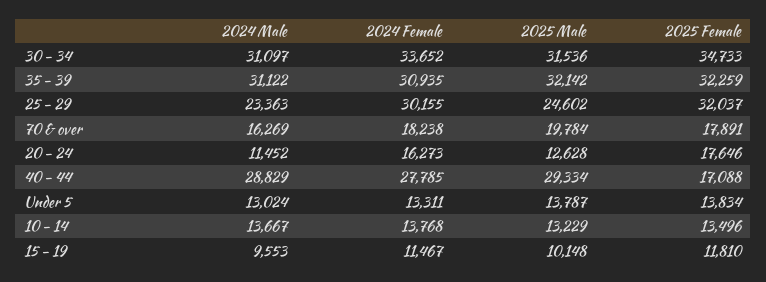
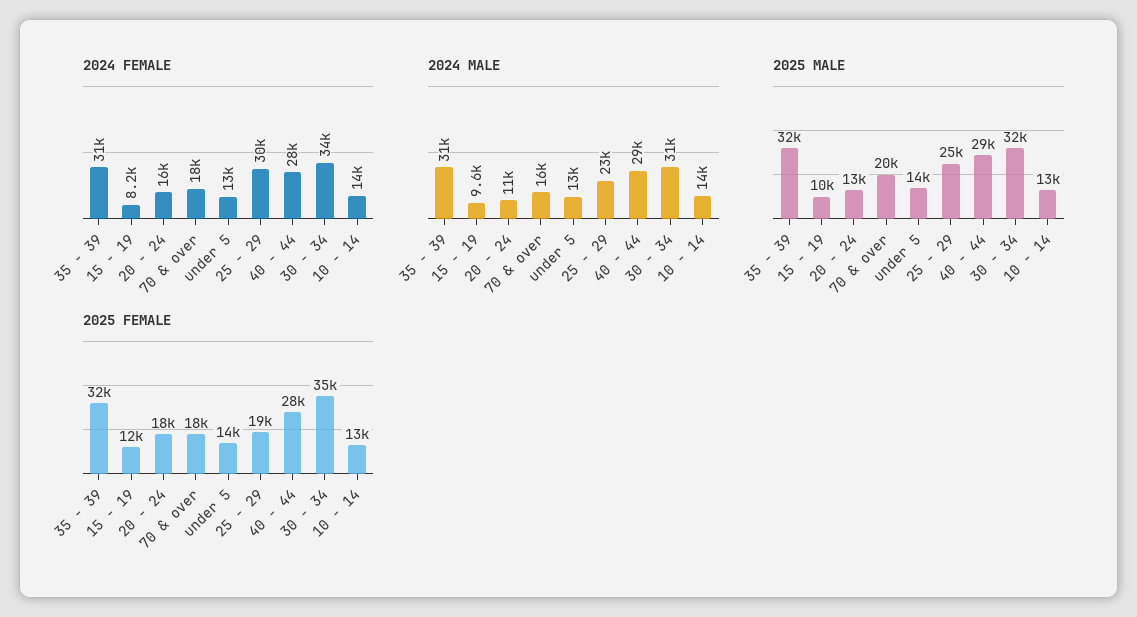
2025 Female, 25 - 29: 32037 -> 19000
2025 Female, 40 - 44: 17088 -> 28000
2024 Female, 15 - 19: 11467 -> 8200

